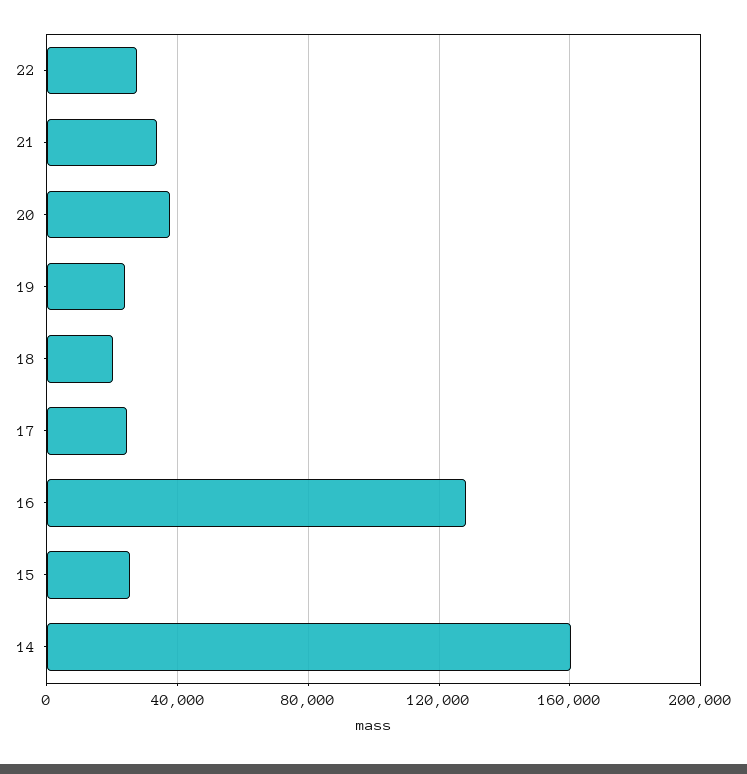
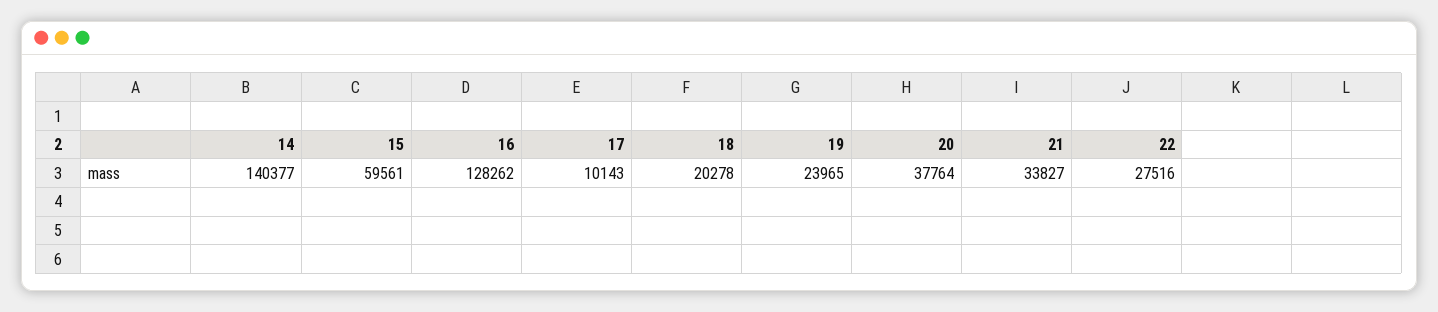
17: 25000 -> 10143
15: 25000 -> 59561
14: 160000 -> 140377

